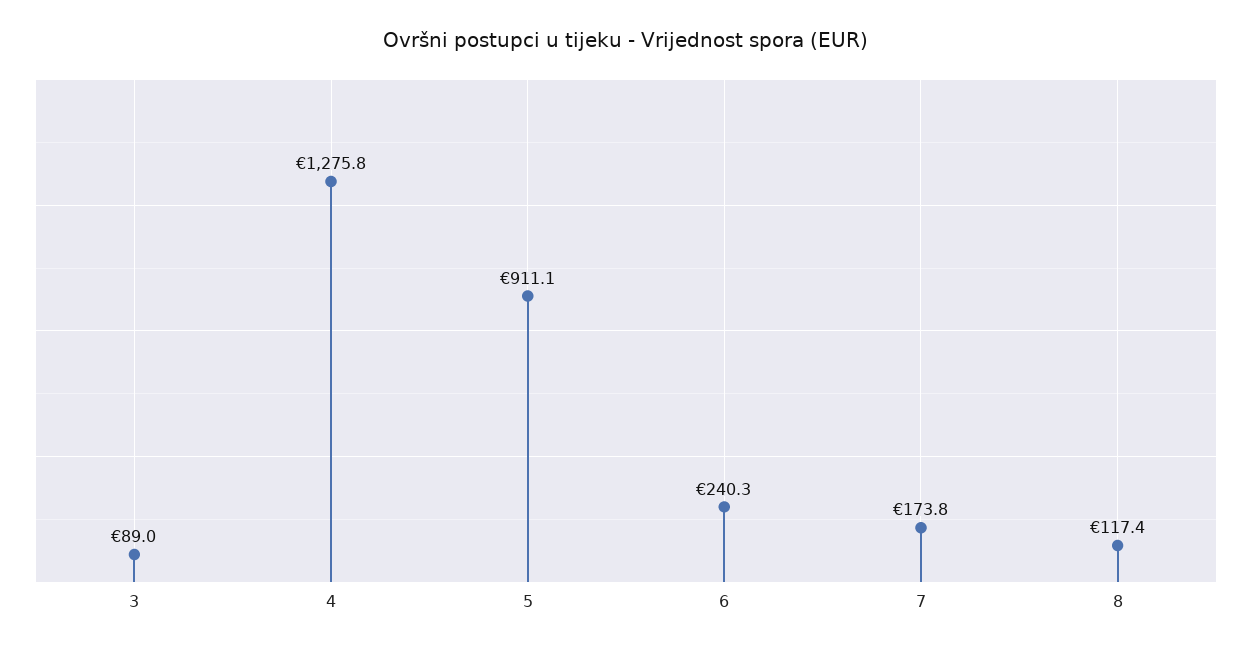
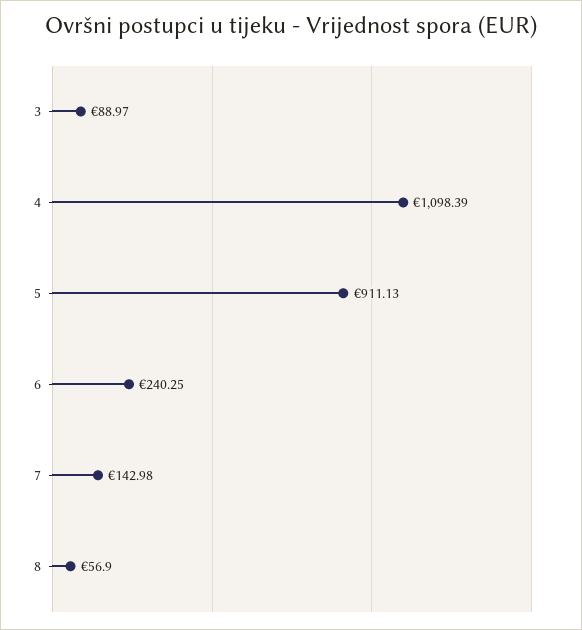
4: 1275.8 -> 1098.39
7: 173.8 -> 142.98
8: 117.4 -> 56.9

